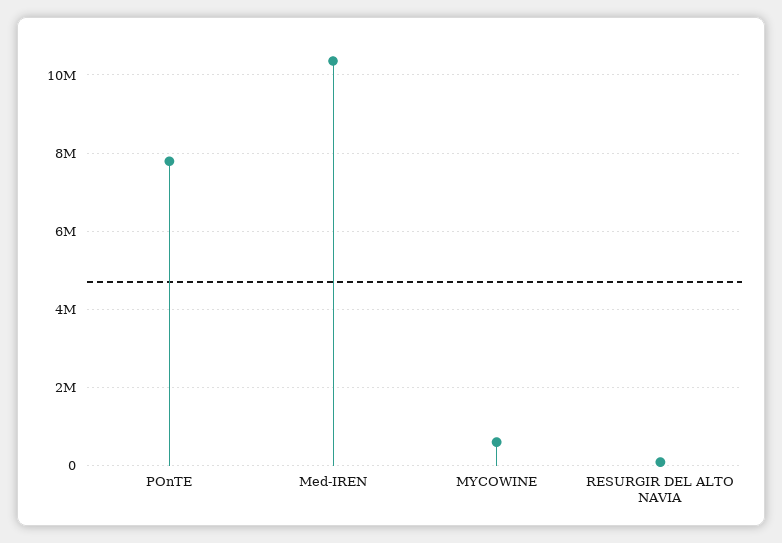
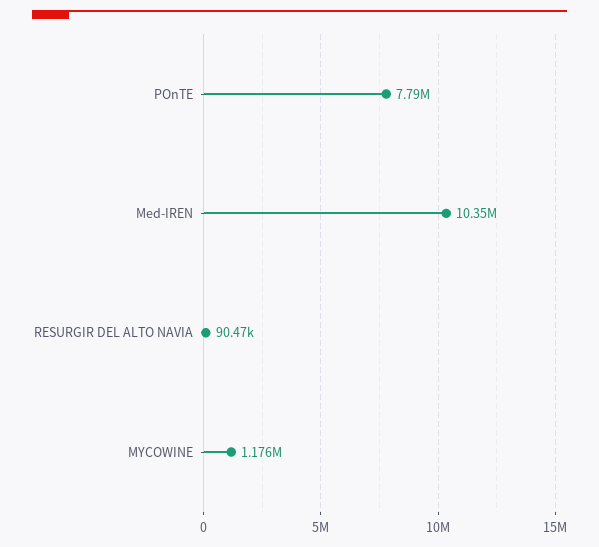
MYCOWINE: 600000 -> 1176000

